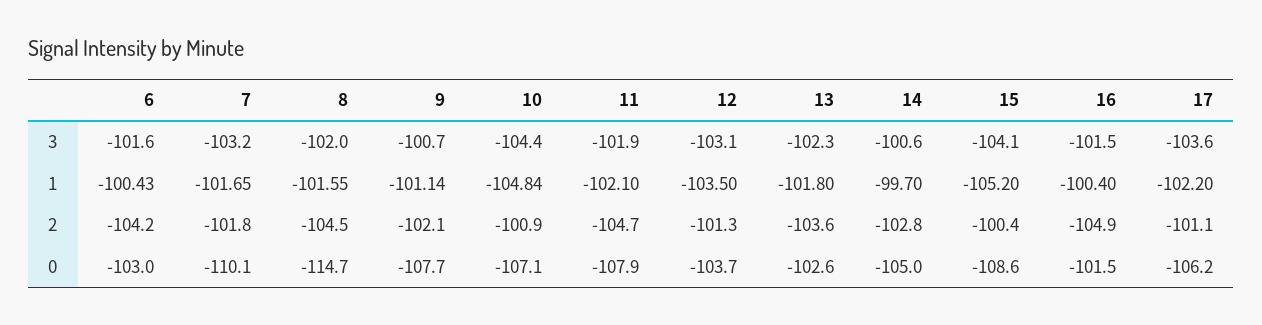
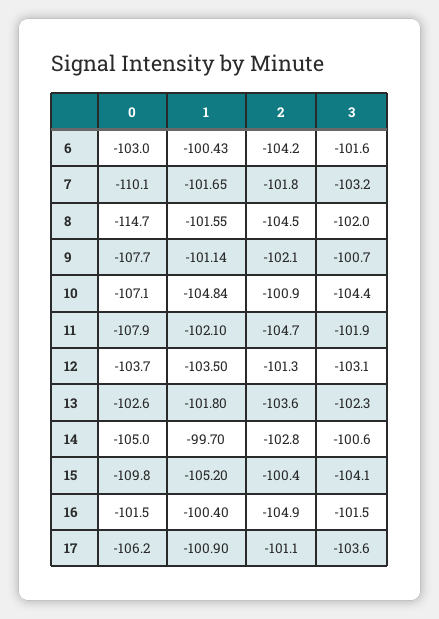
17, 1: -102.2 -> -100.9
15, 0: -108.6 -> -109.8

